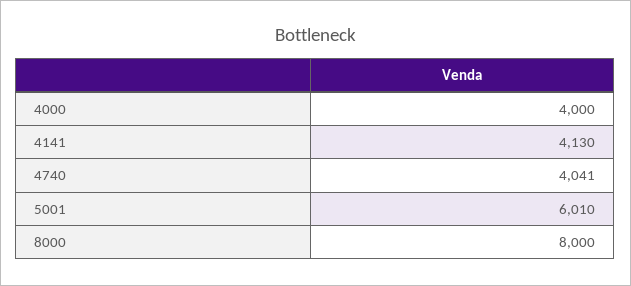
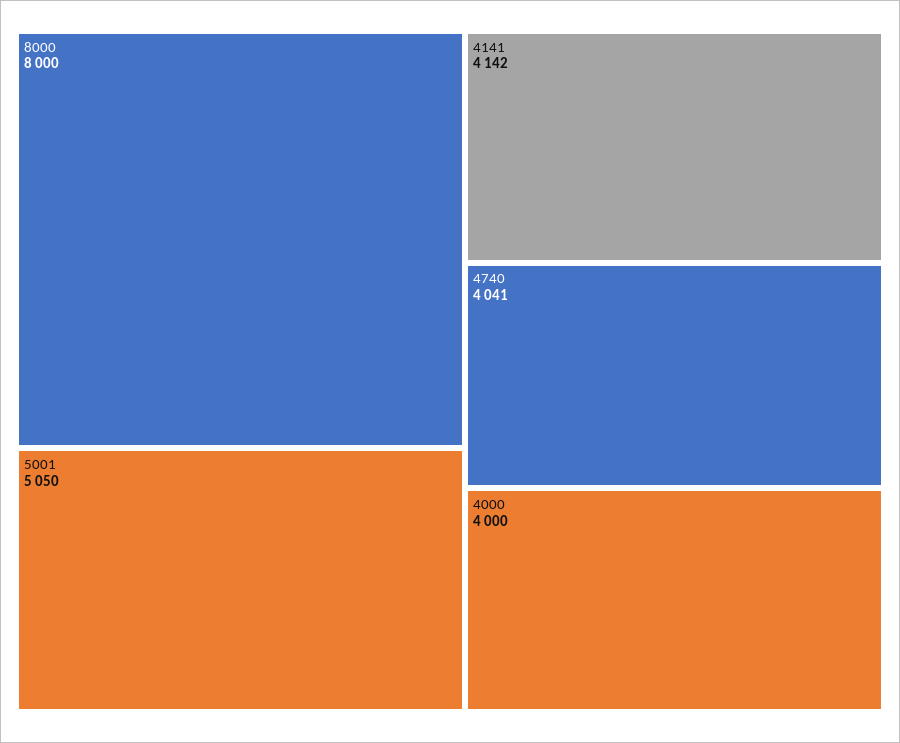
4141: 4130 -> 4142
5001: 6010 -> 5050

